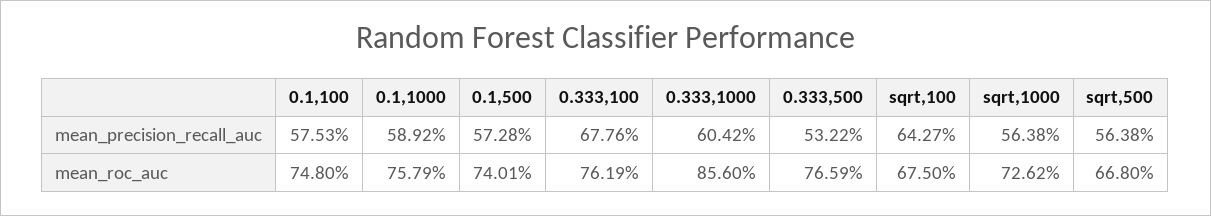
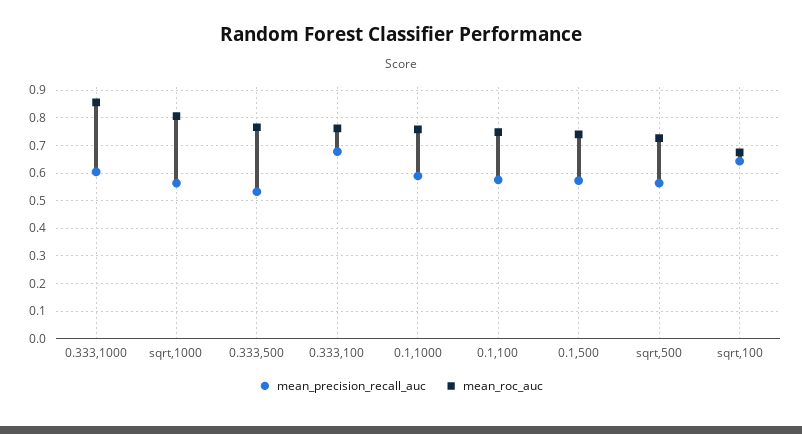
mean_roc_auc, sqrt,1000: 0.7262 -> 0.8
mean_roc_auc, sqrt,500: 0.668 -> 0.725

